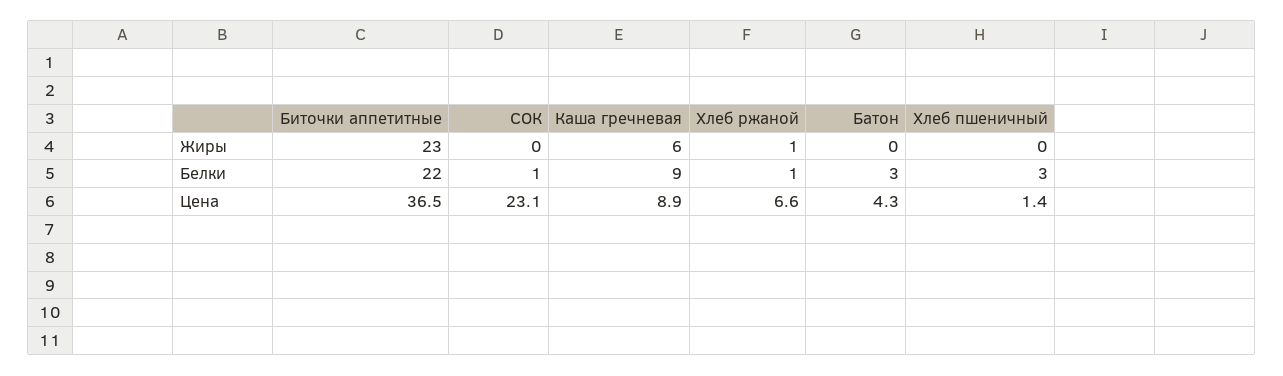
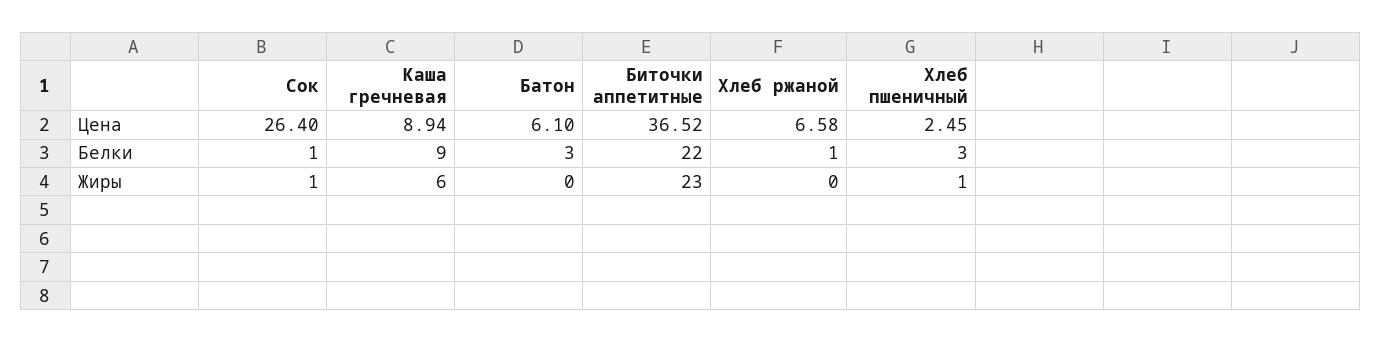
СОК, Жиры: 0 -> 1
Хлеб ржаной, Жиры: 1 -> 0
Хлеб пшеничный, Жиры: 0 -> 1
СОК, Цена: 23.1 -> 26.4
Батон, Цена: 4.3 -> 6.1
Хлеб пшеничный, Цена: 1.4 -> 2.45

